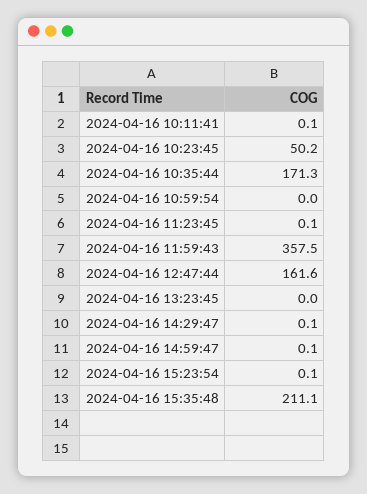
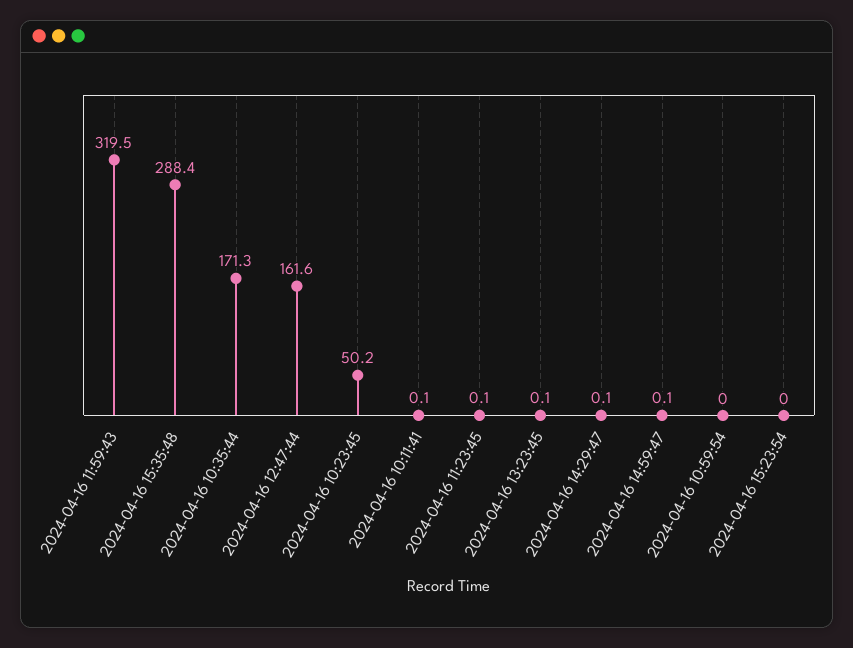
2024-04-16 11:59:43: 357.5 -> 319.5
2024-04-16 13:23:45: 0 -> 0.1
2024-04-16 15:23:54: 0.1 -> 0
2024-04-16 15:35:48: 211.1 -> 288.4

